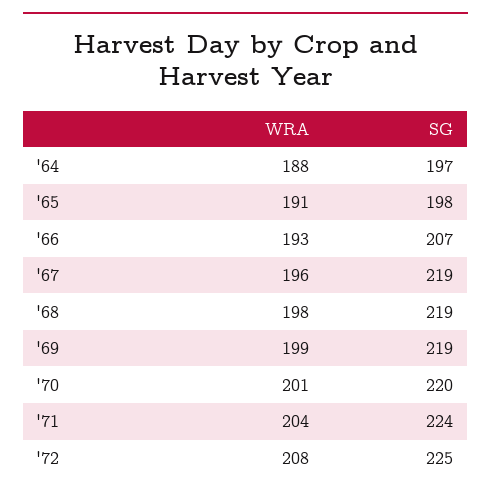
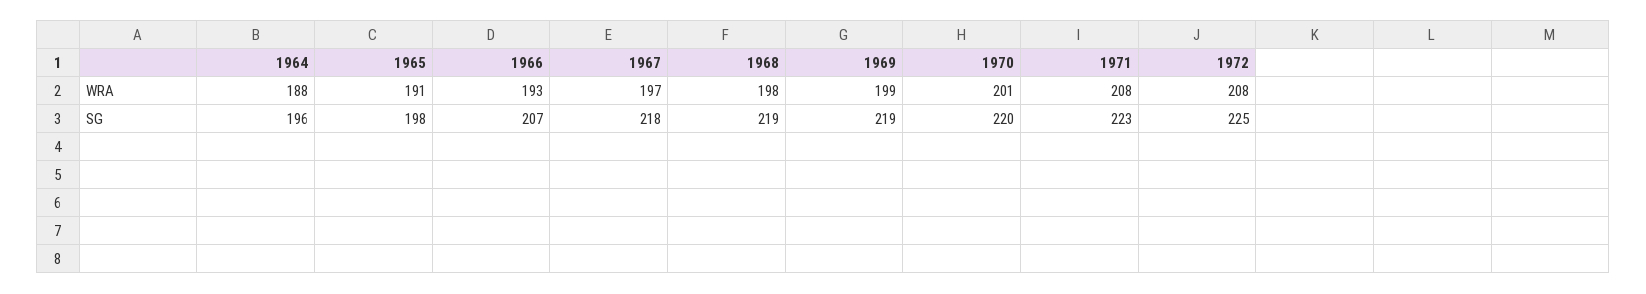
SG, '64: 197 -> 196
WRA, '67: 196 -> 197
SG, '67: 219 -> 218
WRA, '71: 204 -> 208
SG, '71: 224 -> 223

